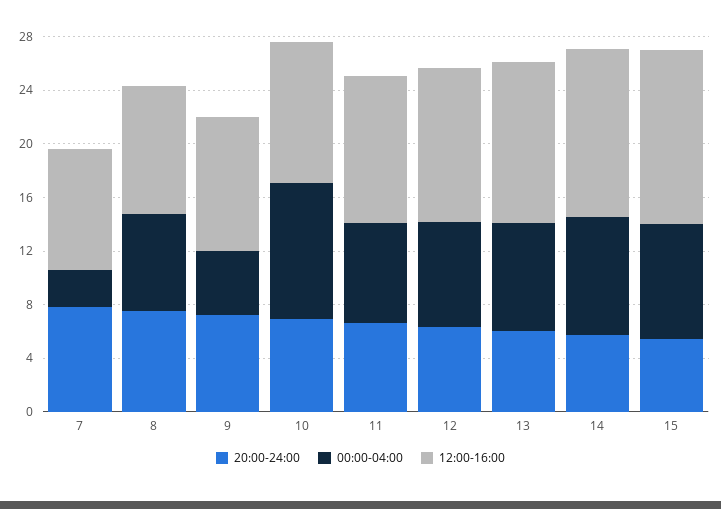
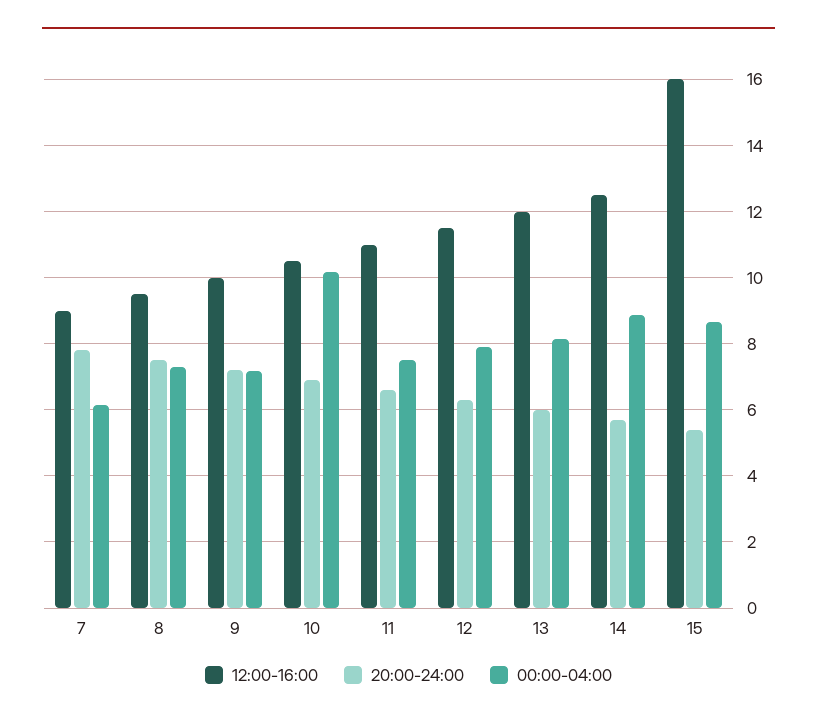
00:00-04:00, 7: 3 -> 6.2
00:00-04:00, 9: 5 -> 7.2
12:00-16:00, 15: 13 -> 16

